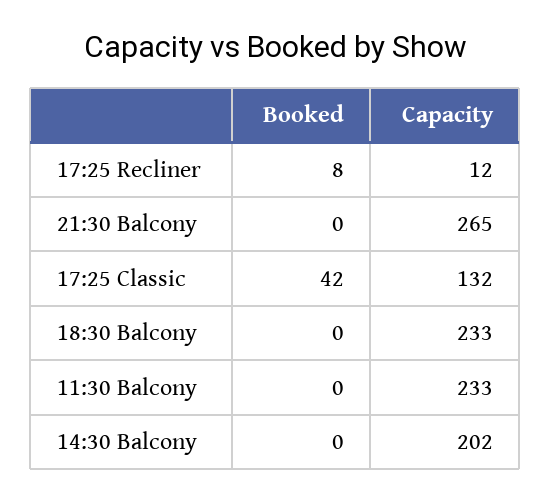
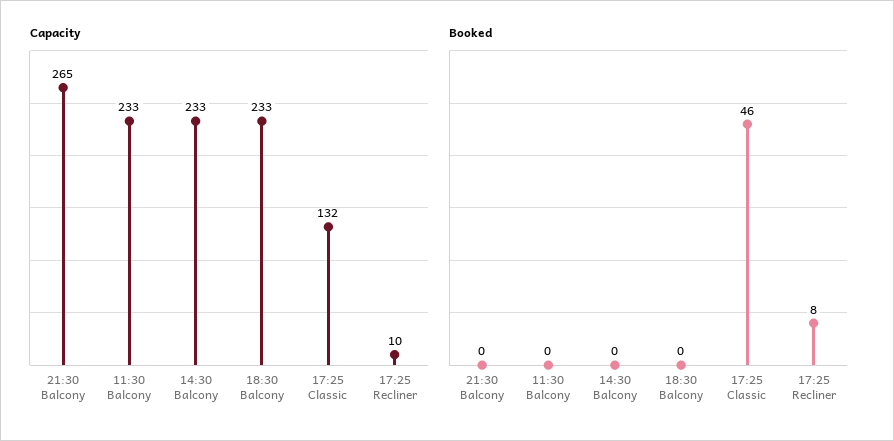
Capacity, 17:25 Recliner: 12 -> 10
Booked, 17:25 Classic: 42 -> 46
Capacity, 14:30 Balcony: 202 -> 233

